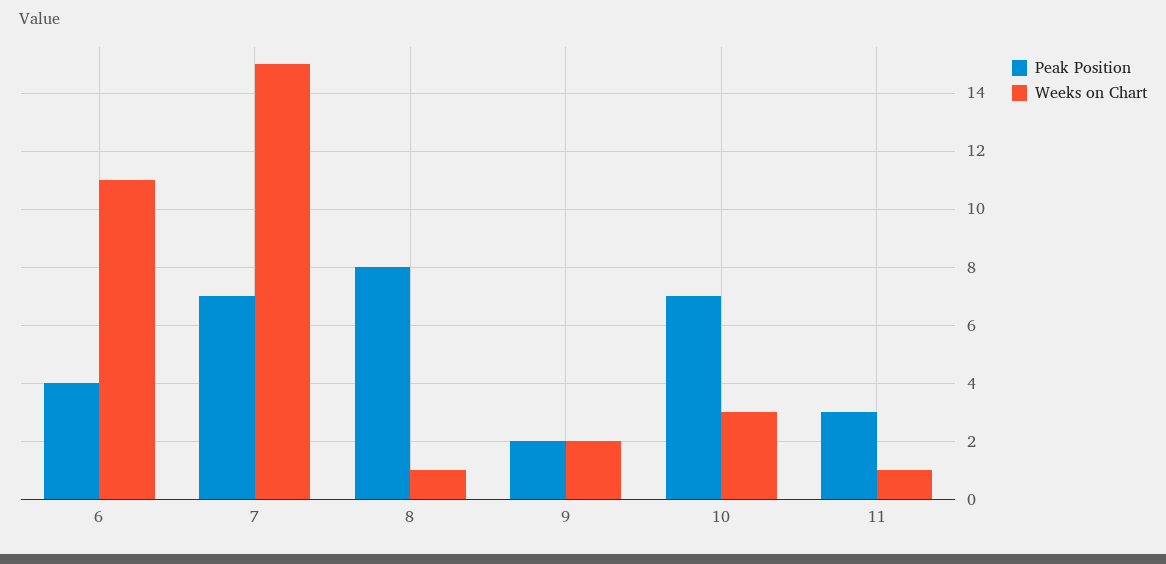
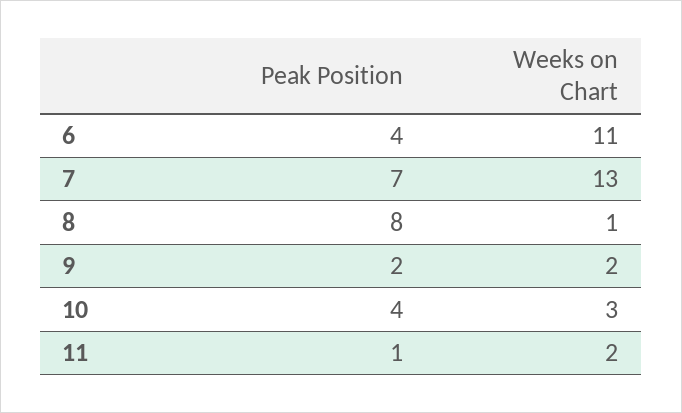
Weeks on Chart, 7: 15 -> 13
Peak Position, 10: 7 -> 4
Peak Position, 11: 3 -> 1
Weeks on Chart, 11: 1 -> 2

